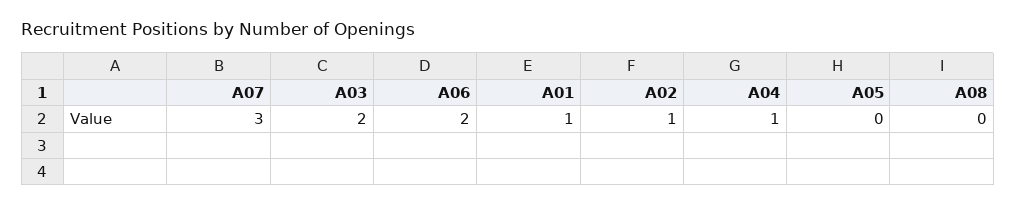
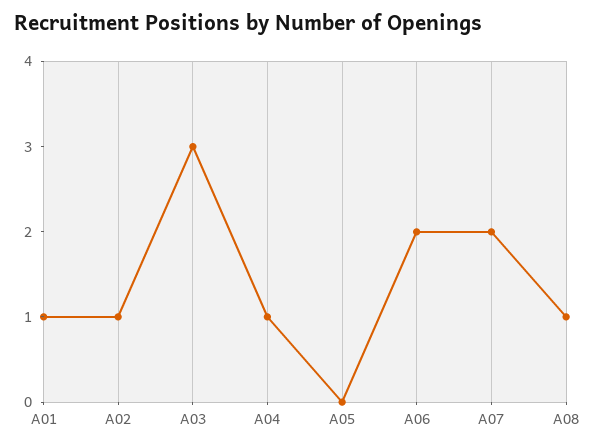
A07: 3 -> 2
A03: 2 -> 3
A08: 0 -> 1

